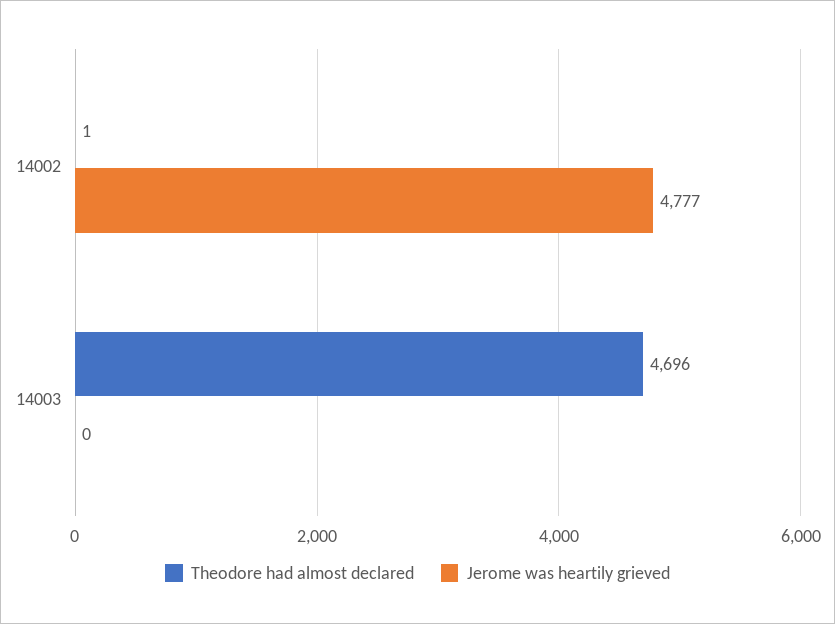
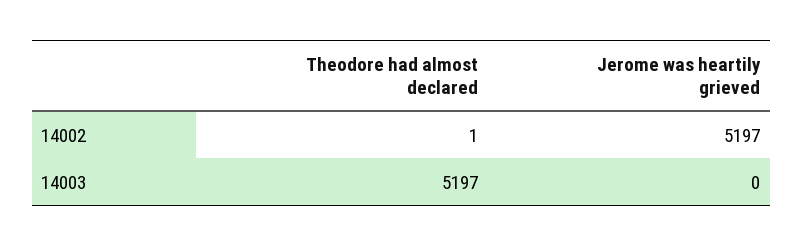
Jerome was heartily grieved, 14002: 4777 -> 5197
Theodore had almost declared, 14003: 4696 -> 5197

